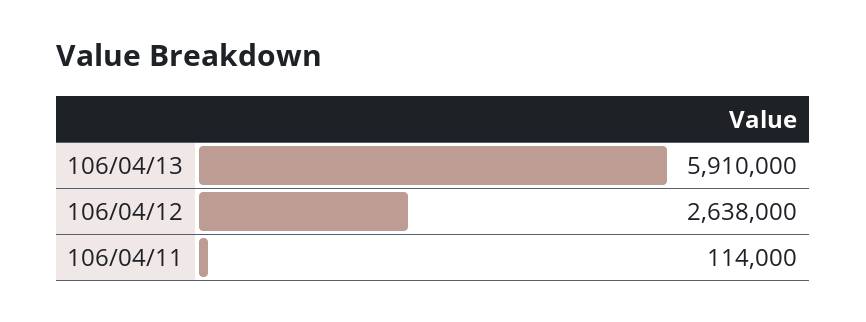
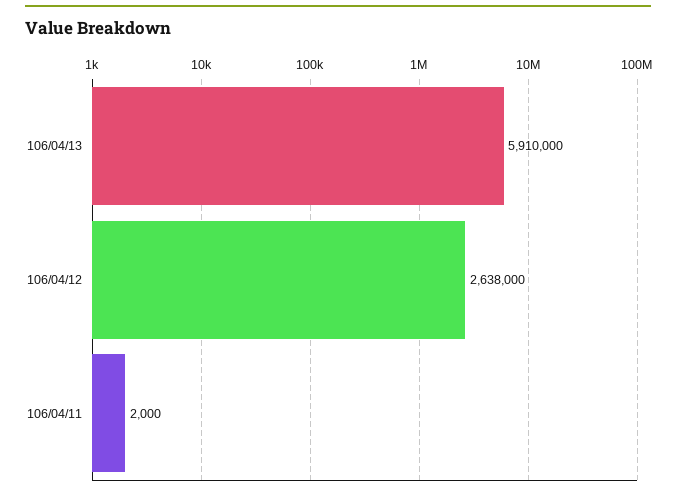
106/04/11: 114000 -> 2000

